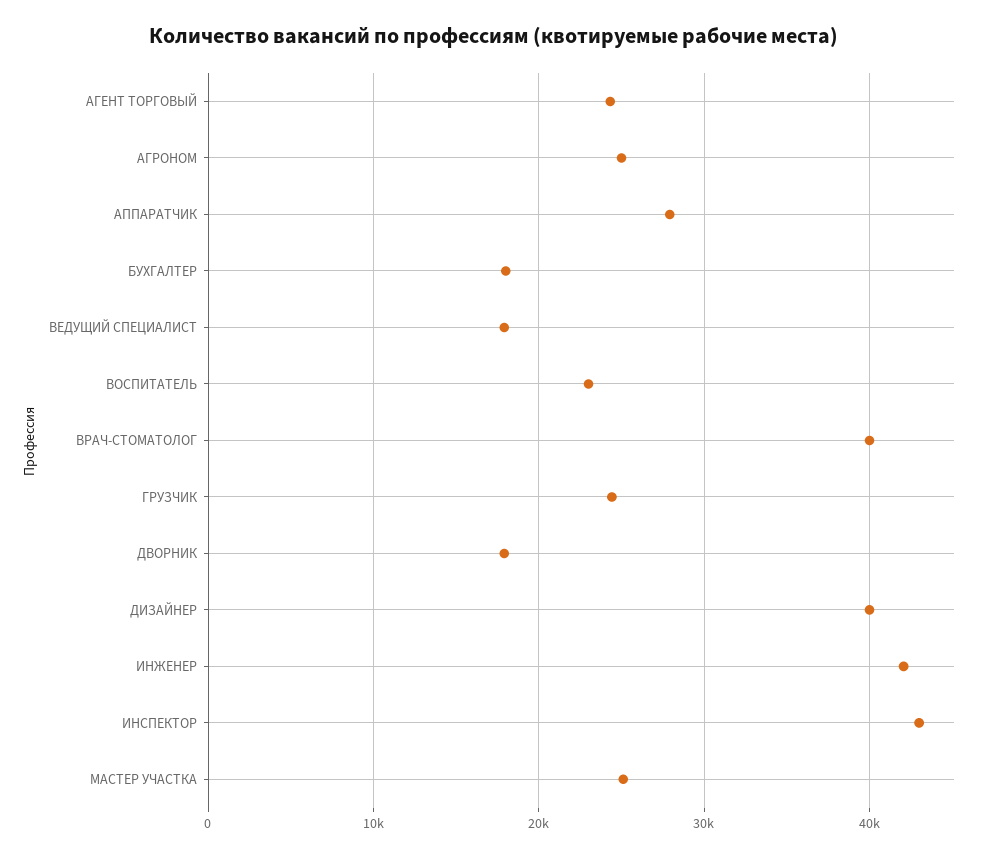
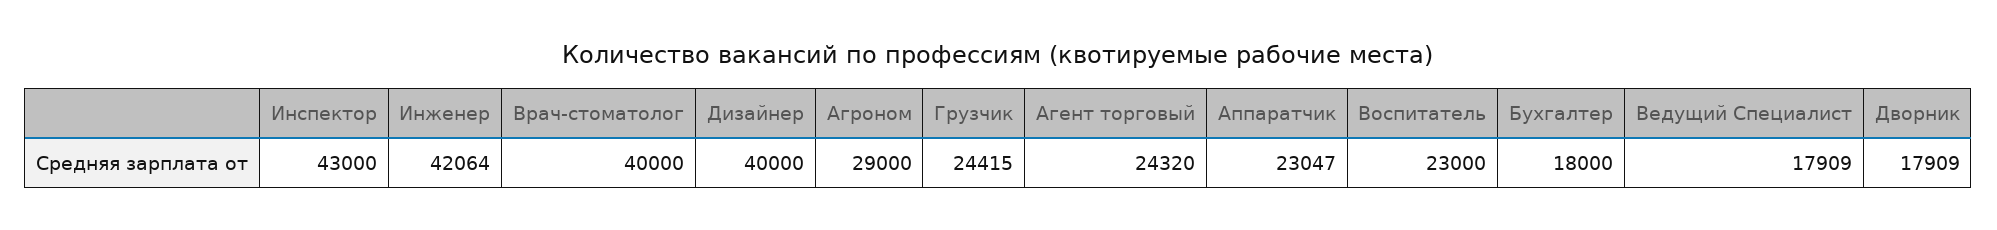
АГРОНОМ: 25000 -> 29000
АППАРАТЧИК: 28000 -> 23047
МАСТЕР УЧАСТКА: 25000 -> none

